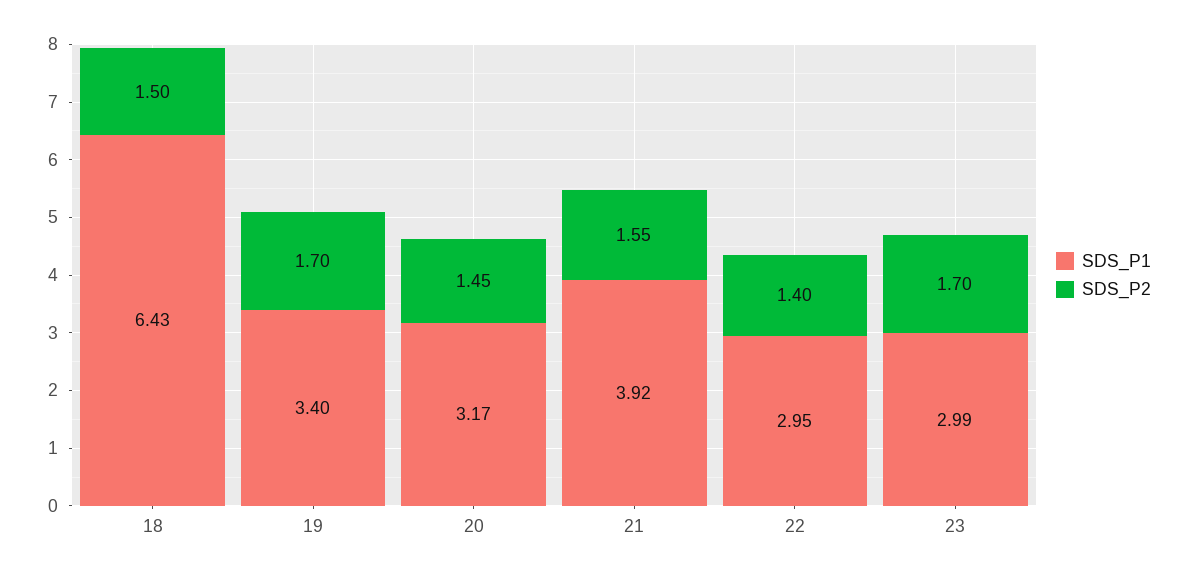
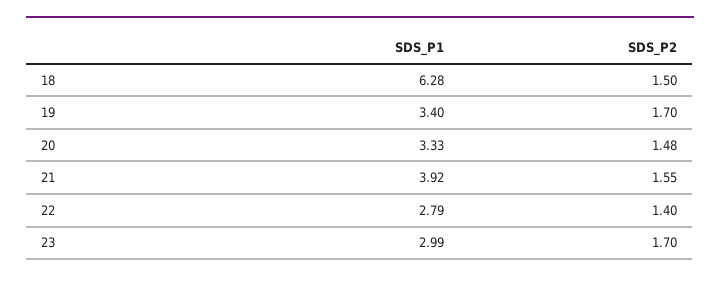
SDS_P1, 18: 6.43 -> 6.28
SDS_P1, 20: 3.17 -> 3.33
SDS_P2, 20: 1.45 -> 1.48
SDS_P1, 22: 2.95 -> 2.79

